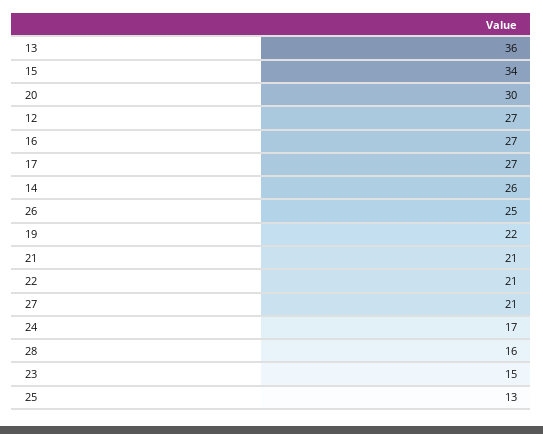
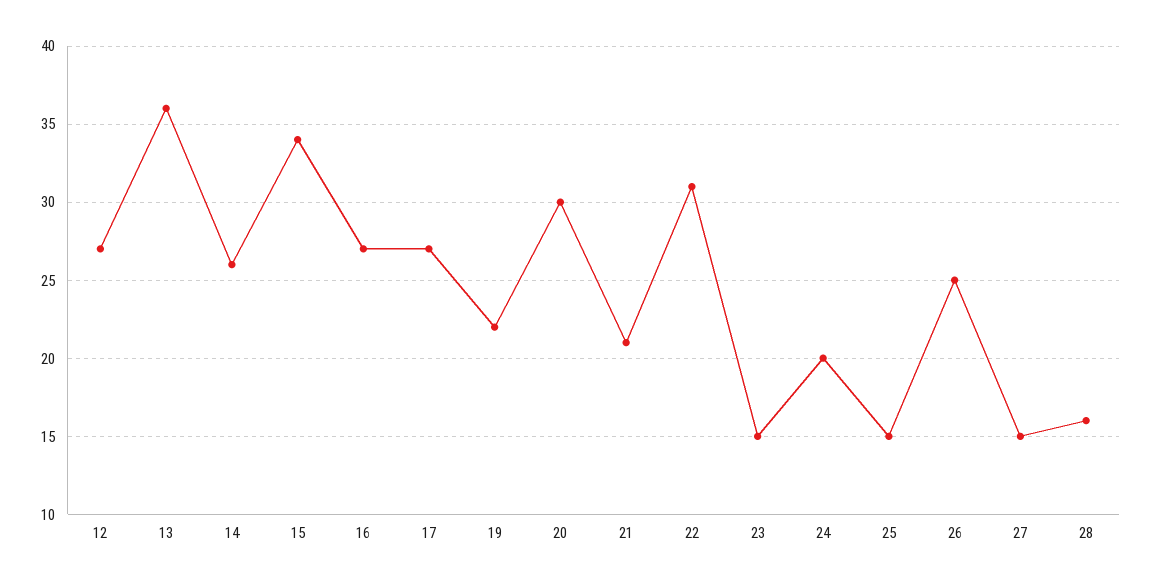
22: 21 -> 31
27: 21 -> 15
24: 17 -> 20
25: 13 -> 15

